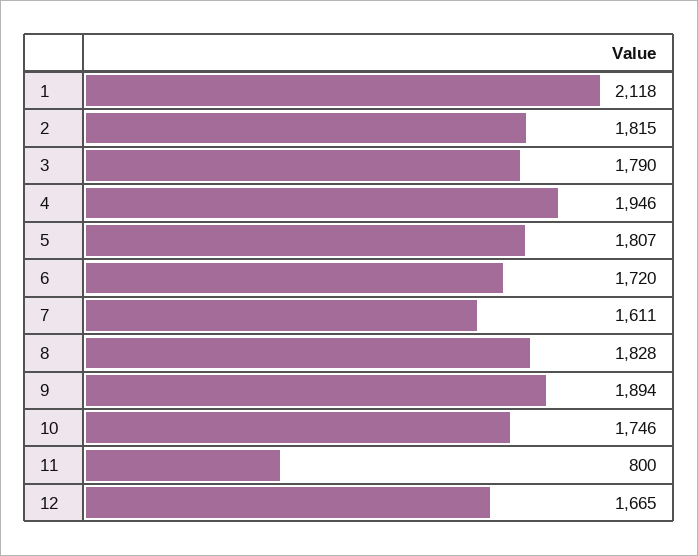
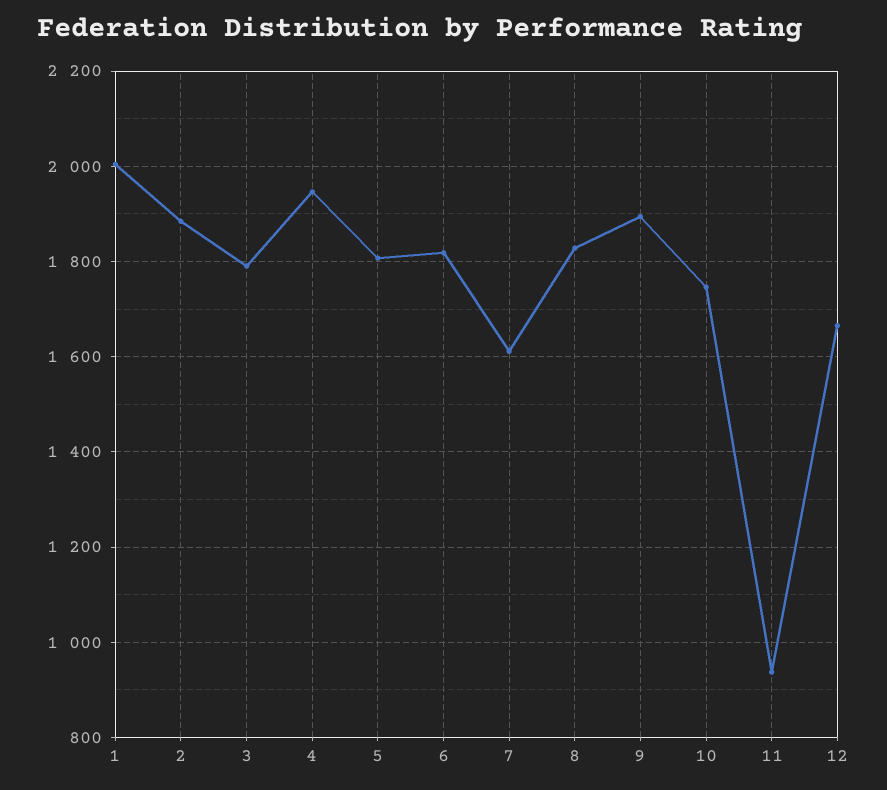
1: 2118 -> 2000
2: 1815 -> 1880
6: 1720 -> 1820
11: 800 -> 940

